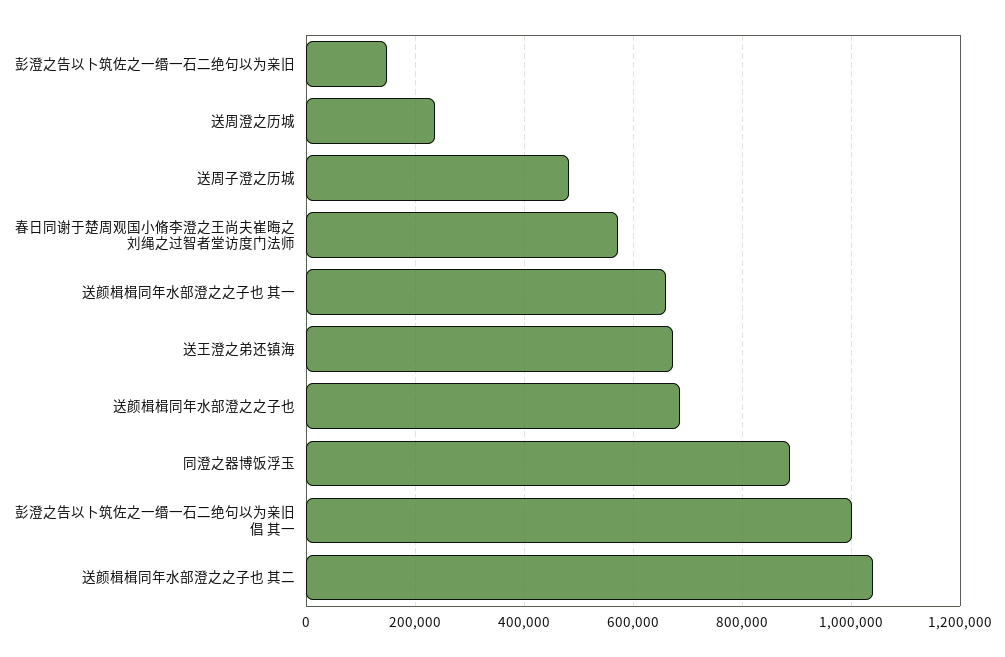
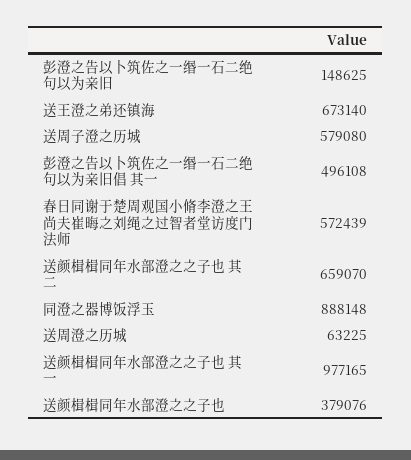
送周澄之历城: 240000 -> 63225
送周子澄之历城: 480000 -> 579080
送颜楫楫同年水部澄之之子也 其一: 660000 -> 977165
送颜楫楫同年水部澄之之子也: 680000 -> 379076
彭澄之告以卜筑佐之一缗一石二绝句以为亲旧倡 其一: 1000000 -> 496108
送颜楫楫同年水部澄之之子也 其二: 1040000 -> 659070

